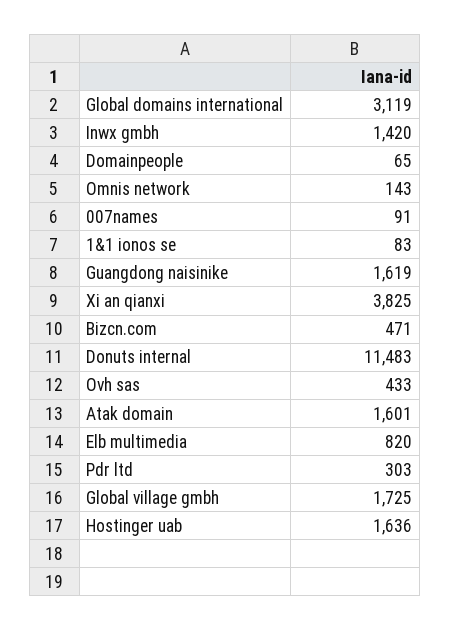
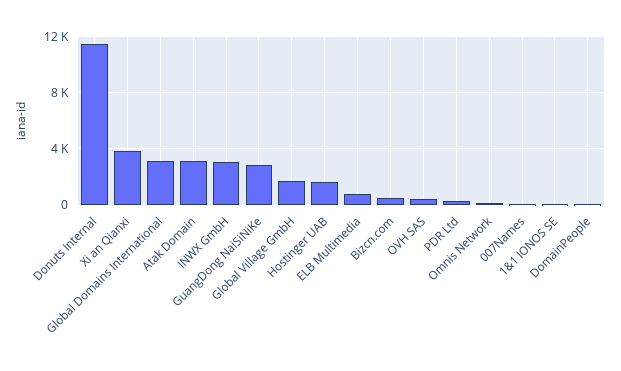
Inwx gmbh: 1420 -> 3000
Guangdong naisinike: 1619 -> 3000
Atak domain: 1601 -> 3000

